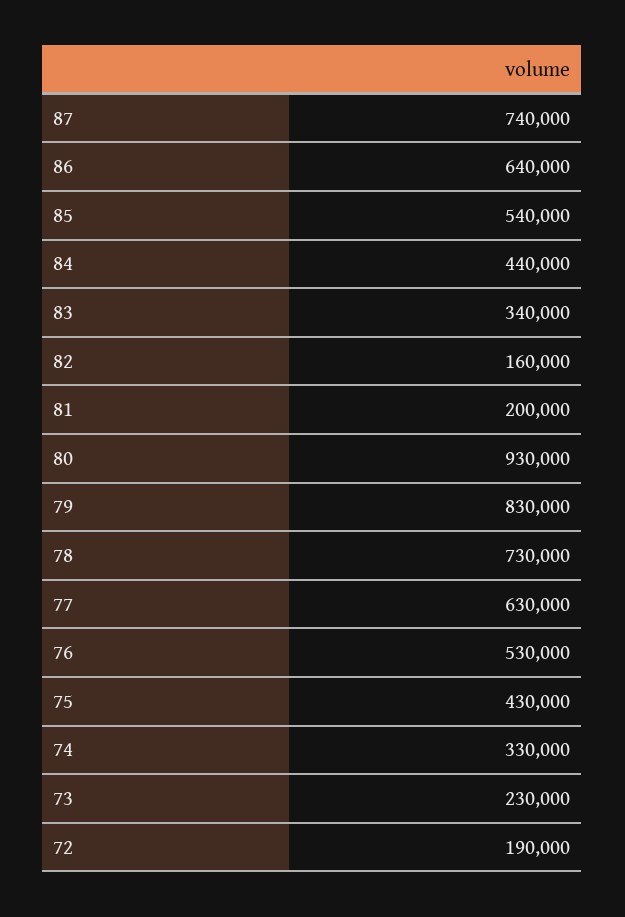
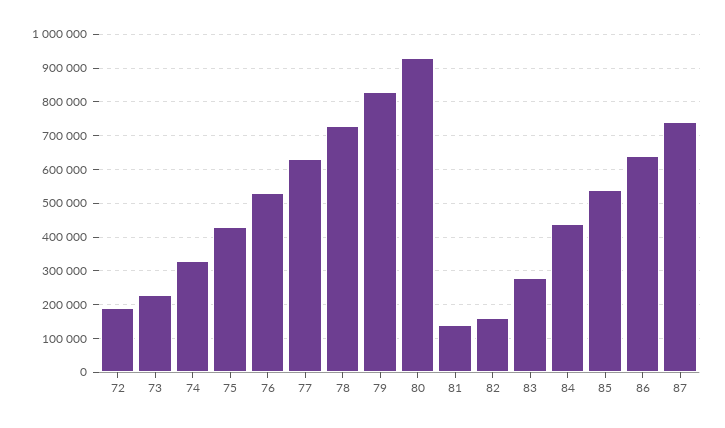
83: 340000 -> 280000
81: 200000 -> 140000

